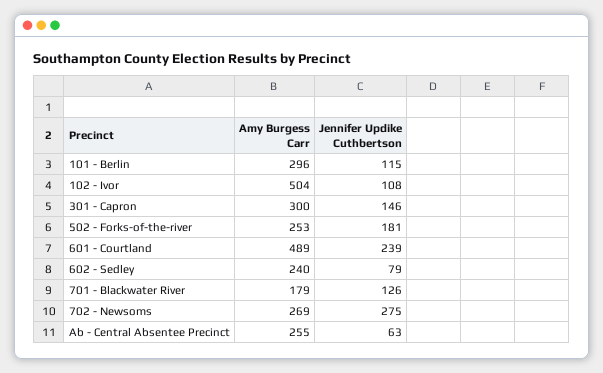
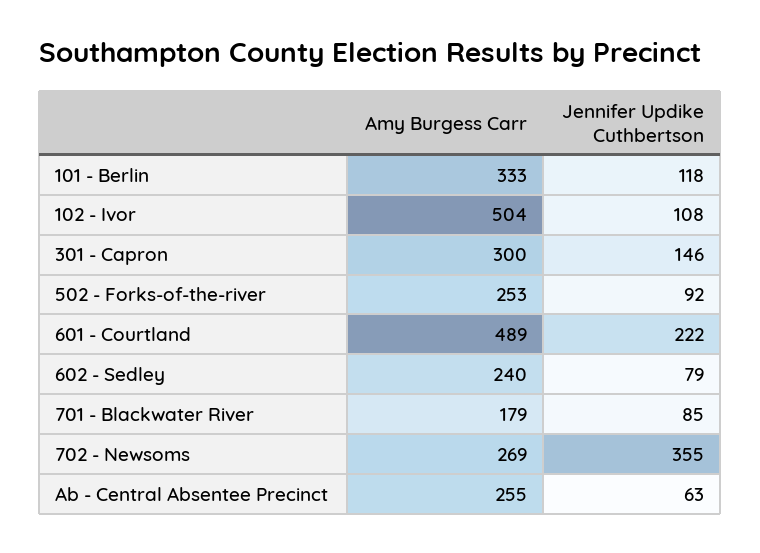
Amy Burgess Carr, 101 - Berlin: 296 -> 333
Jennifer Updike Cuthbertson, 101 - Berlin: 115 -> 118
Jennifer Updike Cuthbertson, 502 - Forks-of-the-river: 181 -> 92
Jennifer Updike Cuthbertson, 601 - Courtland: 239 -> 222
Jennifer Updike Cuthbertson, 701 - Blackwater River: 126 -> 85
Jennifer Updike Cuthbertson, 702 - Newsoms: 275 -> 355

